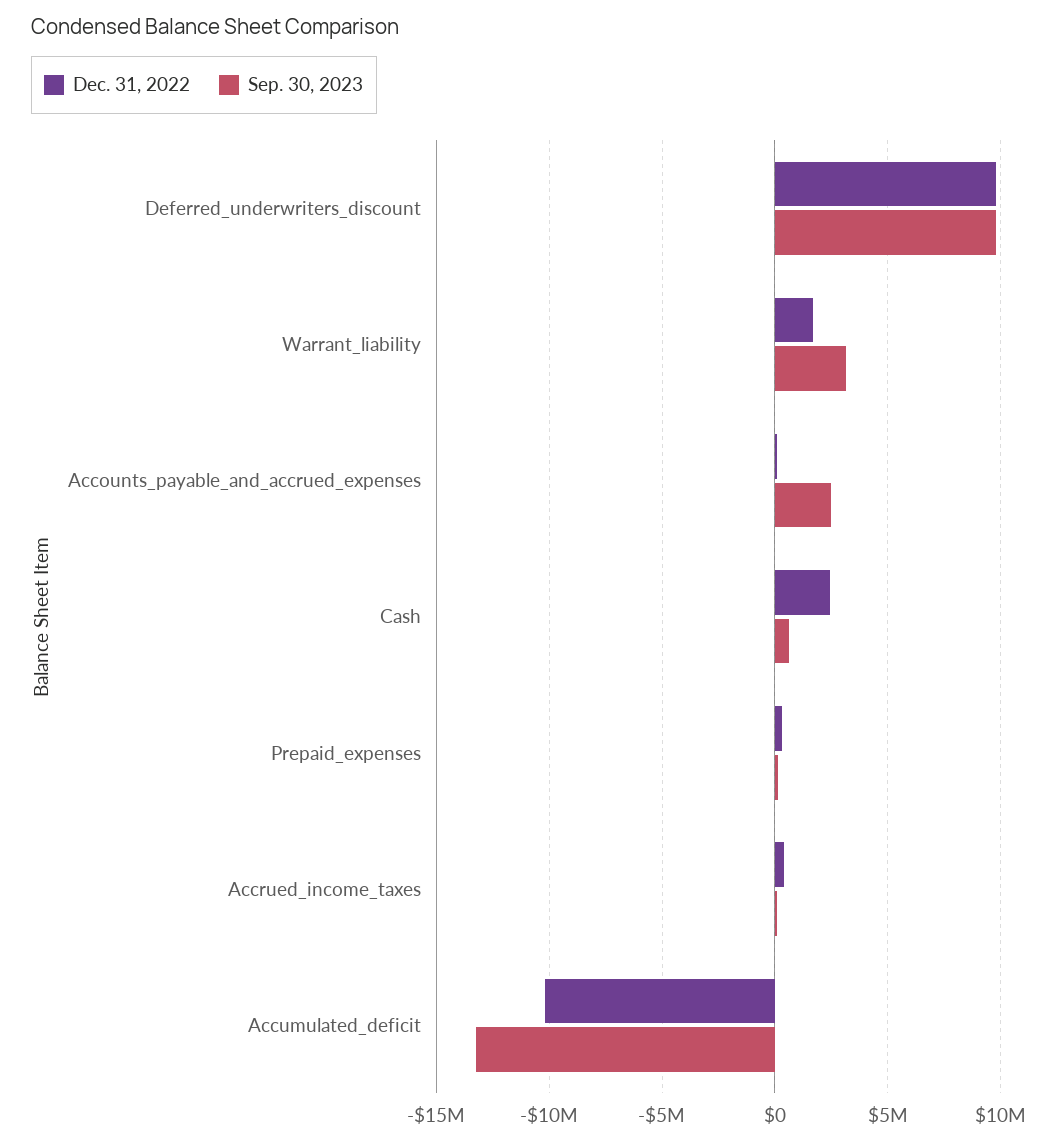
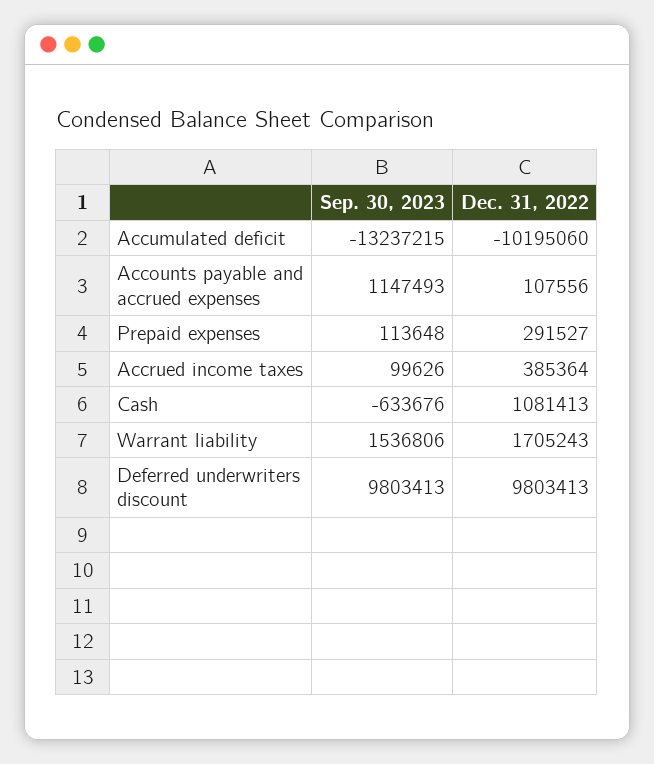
Sep. 30, 2023, Warrant_liability: 3000000 -> 1536806
Sep. 30, 2023, Accounts_payable_and_accrued_expenses: 2500000 -> 1147493
Dec. 31, 2022, Cash: 2500000 -> 1081413
Sep. 30, 2023, Cash: 500000 -> -633676

